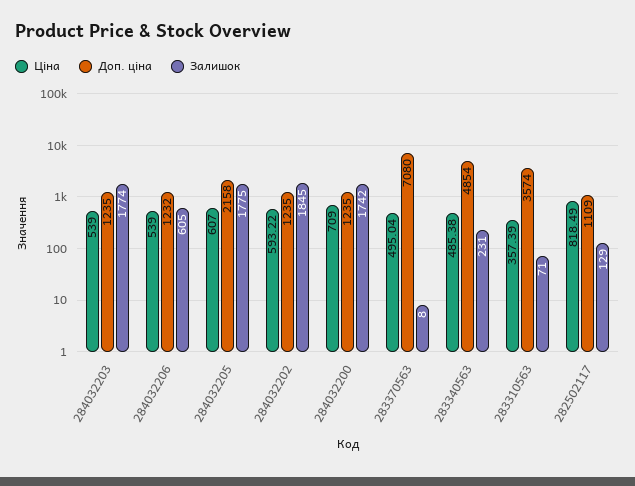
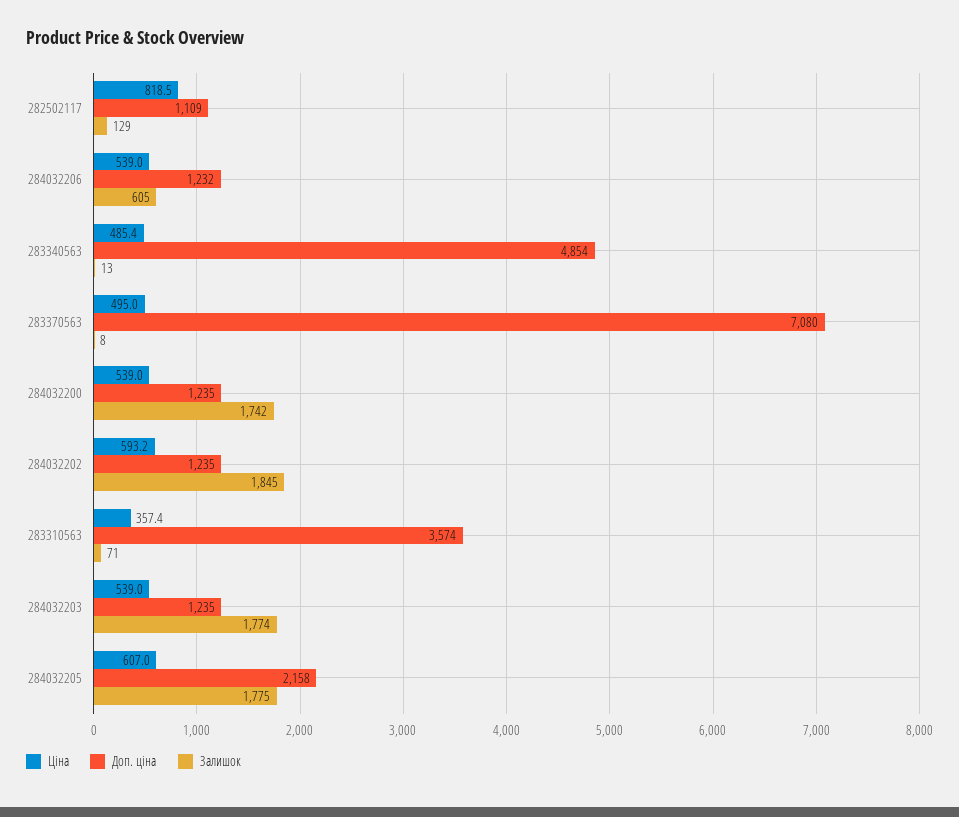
Ціна, 284032200: 709 -> 539
Залишок, 283340563: 231 -> 13

